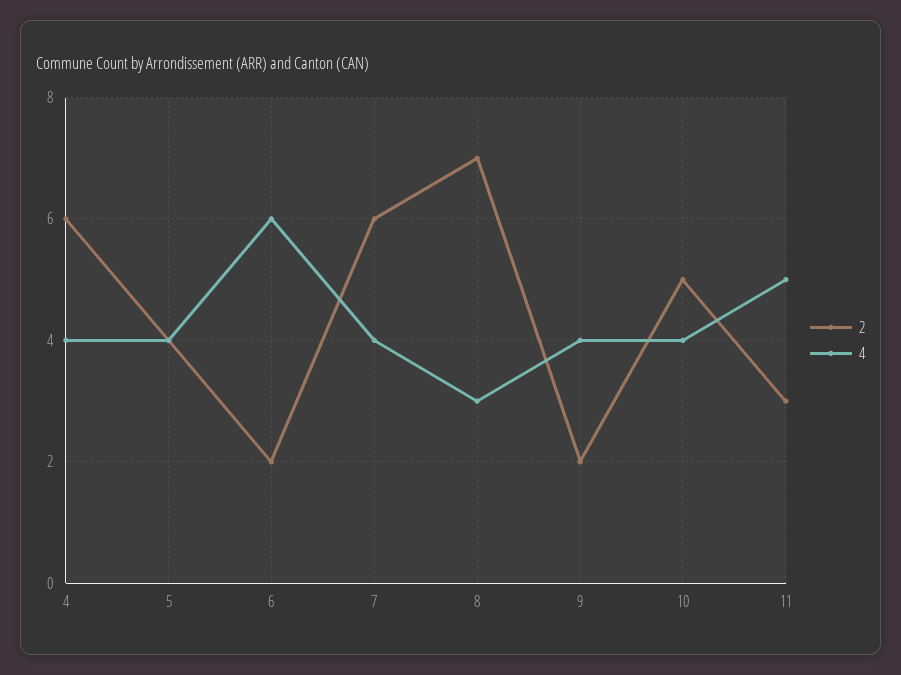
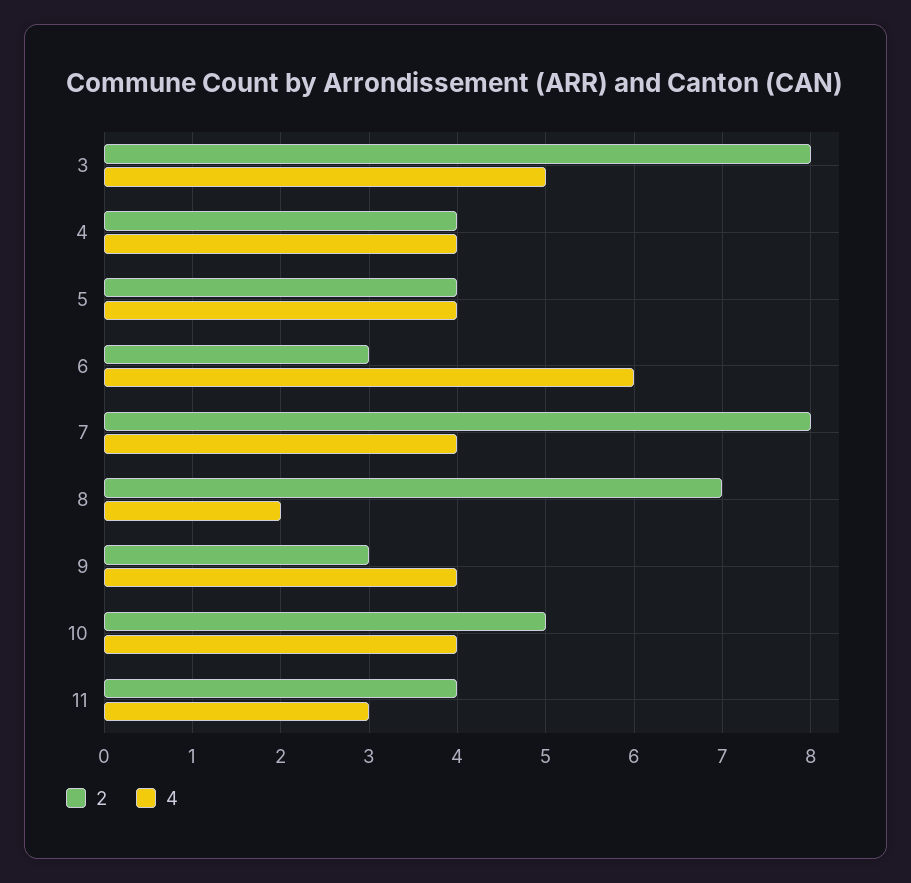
2, 4: 6 -> 4
2, 6: 2 -> 3
2, 7: 6 -> 8
4, 8: 3 -> 2
2, 9: 2 -> 3
2, 11: 3 -> 4
4, 11: 5 -> 3
2, 3: none -> 8
4, 3: none -> 5

